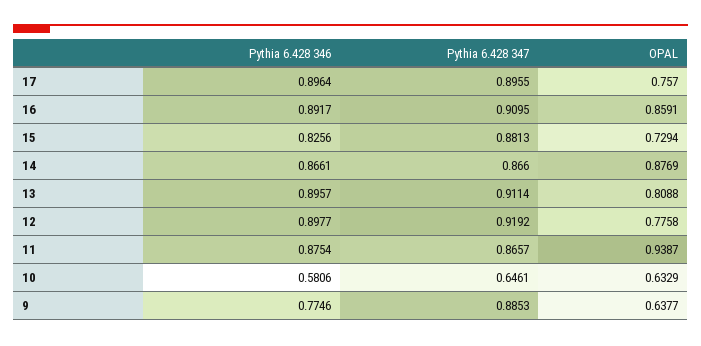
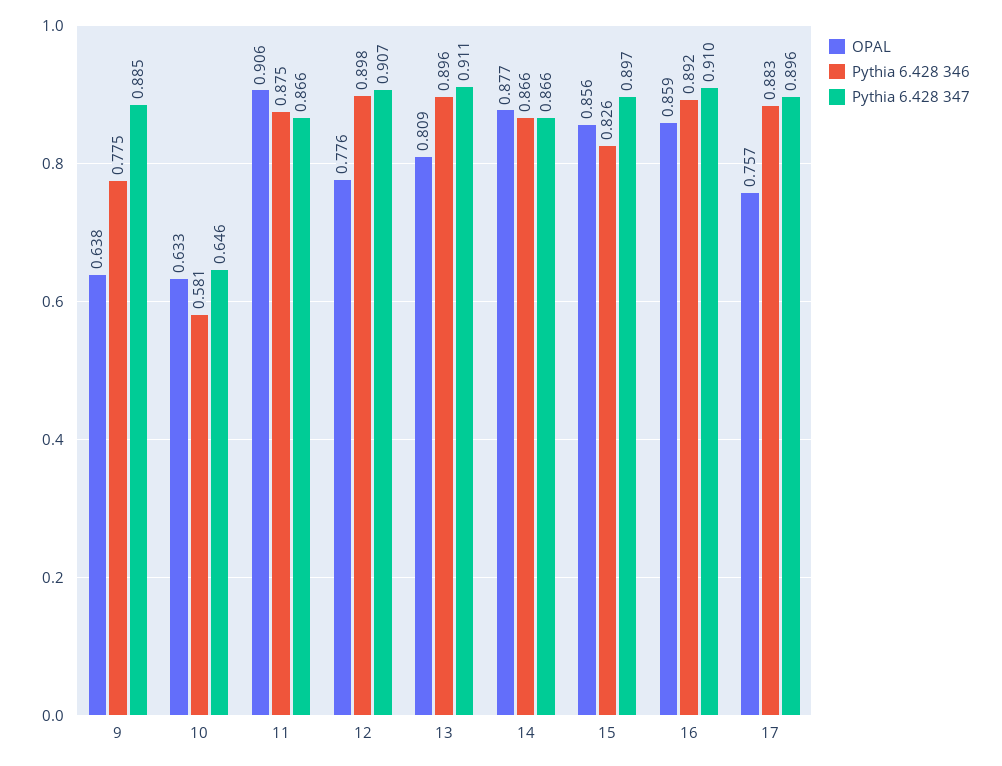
Pythia 6.428 346, 17: 0.8964 -> 0.883
Pythia 6.428 347, 15: 0.8813 -> 0.897
OPAL, 15: 0.7294 -> 0.856
Pythia 6.428 347, 12: 0.9192 -> 0.907
OPAL, 11: 0.9387 -> 0.906

